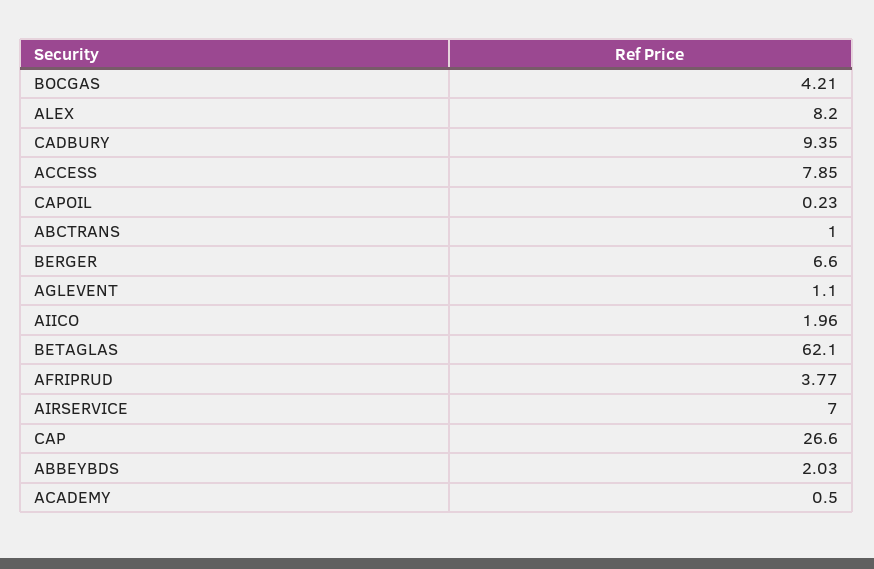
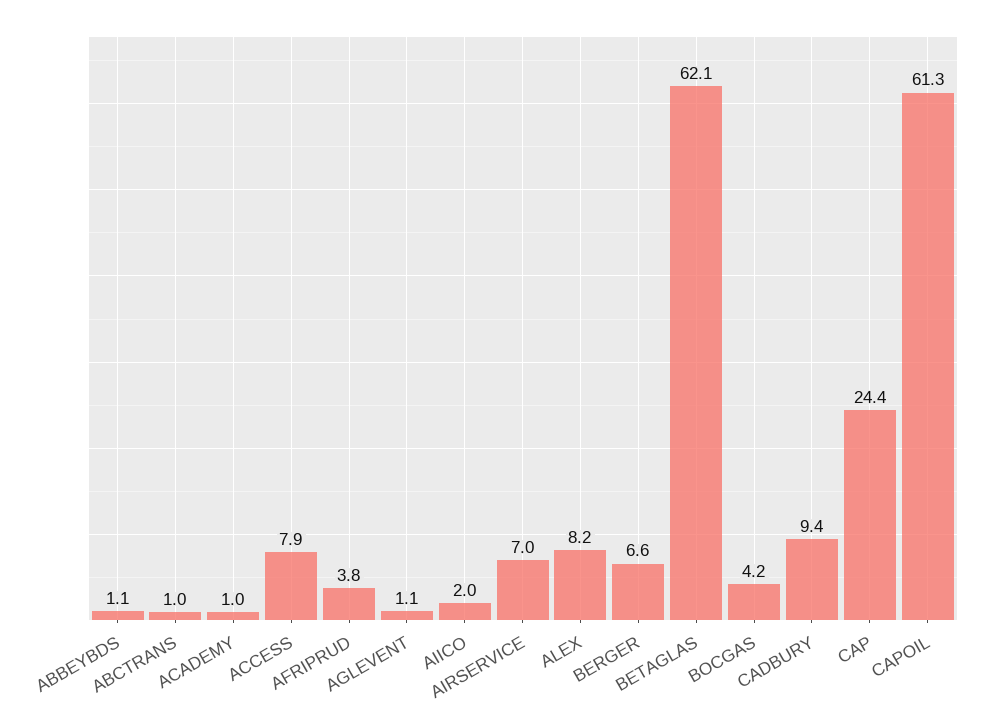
CAPOIL: 0.23 -> 61.3
CAP: 26.6 -> 24.4
ABBEYBDS: 2.03 -> 1.1
ACADEMY: 0.5 -> 1

